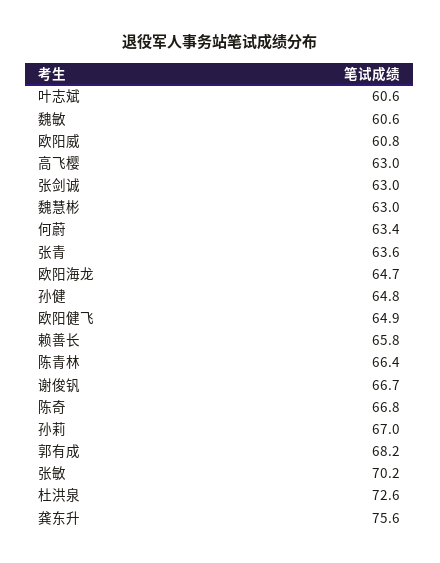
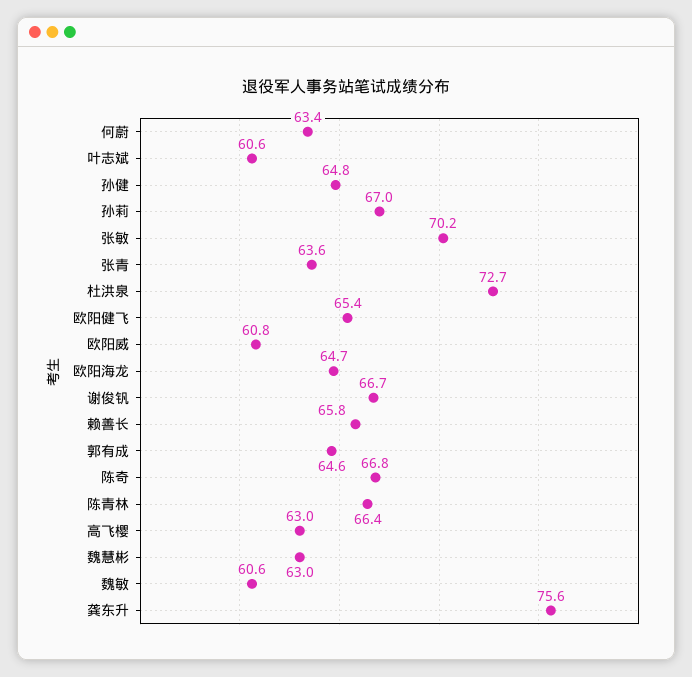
张剑诚: 63 -> none
欧阳健飞: 64.9 -> 65.4
郭有成: 68.2 -> 64.6
杜洪泉: 72.6 -> 72.7

